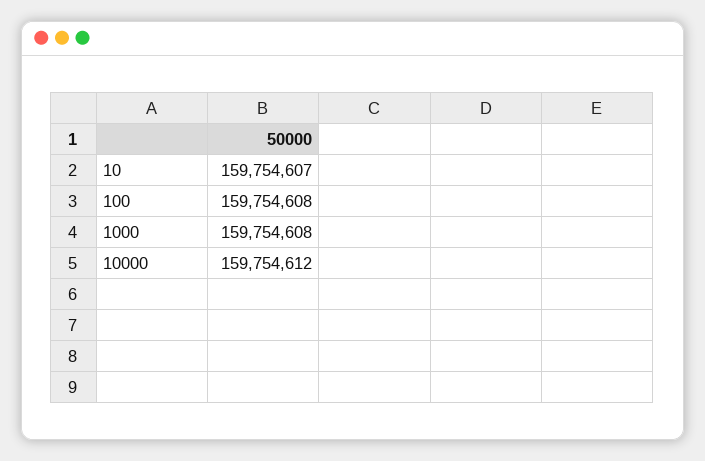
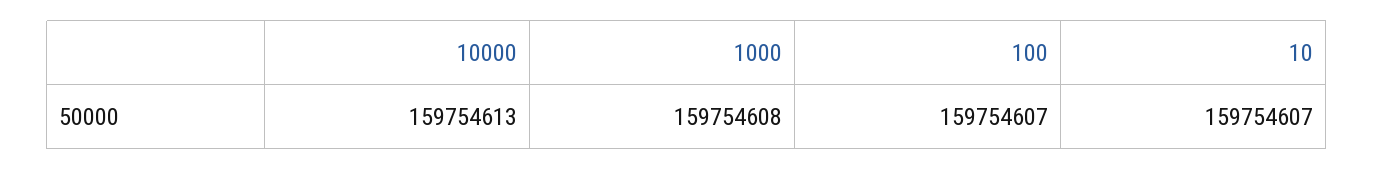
100: 159754608 -> 159754607
10000: 159754612 -> 159754613

